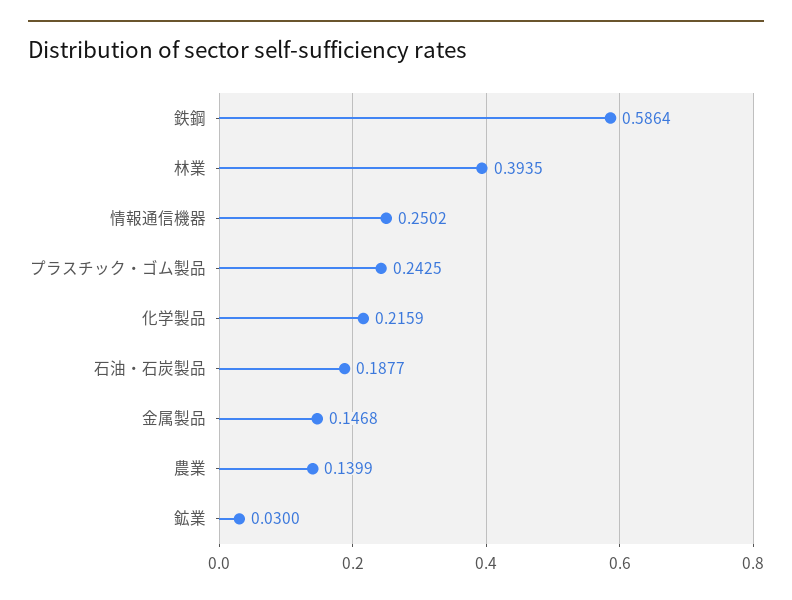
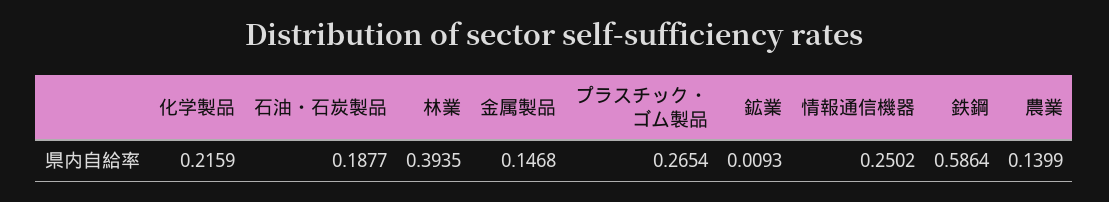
プラスチック・ゴム製品: 0.2425 -> 0.2654
鉱業: 0.03 -> 0.0093

